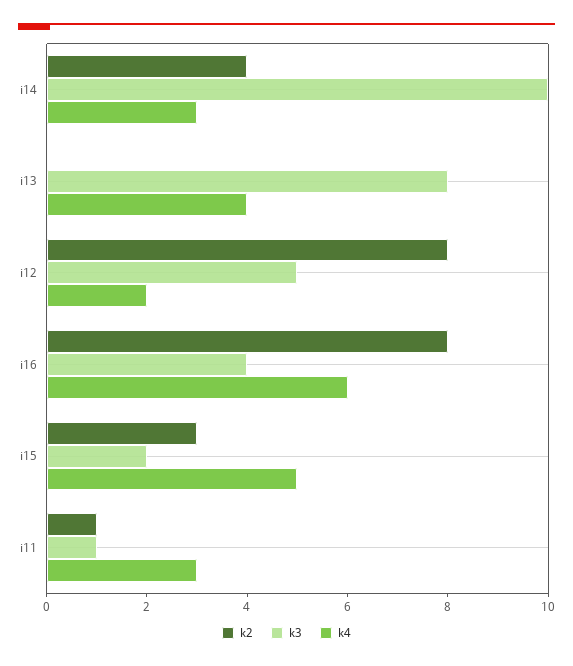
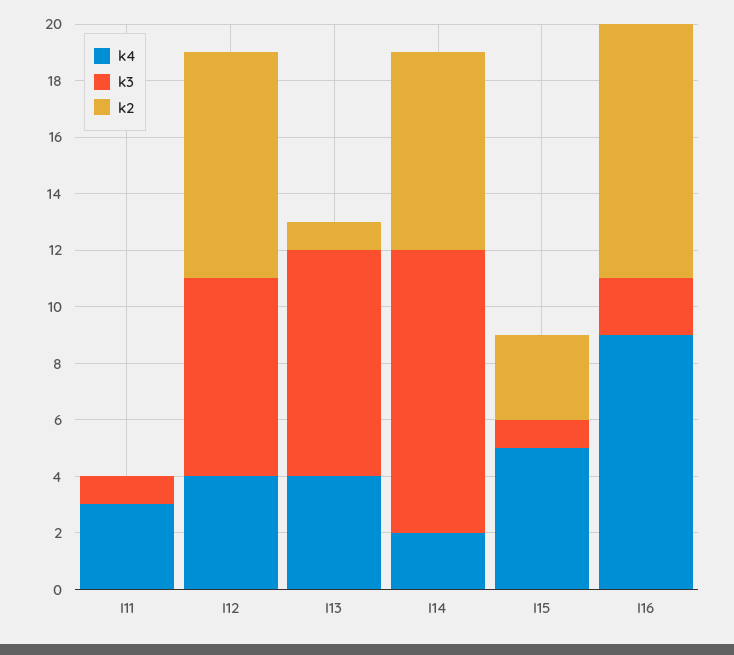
k2, i14: 4 -> 7
k4, i14: 3 -> 2
k2, i13: 0 -> 1
k3, i12: 5 -> 7
k4, i12: 2 -> 4
k2, i16: 8 -> 9
k3, i16: 4 -> 2
k4, i16: 6 -> 9
k3, i15: 2 -> 1
k2, i11: 1 -> 0

